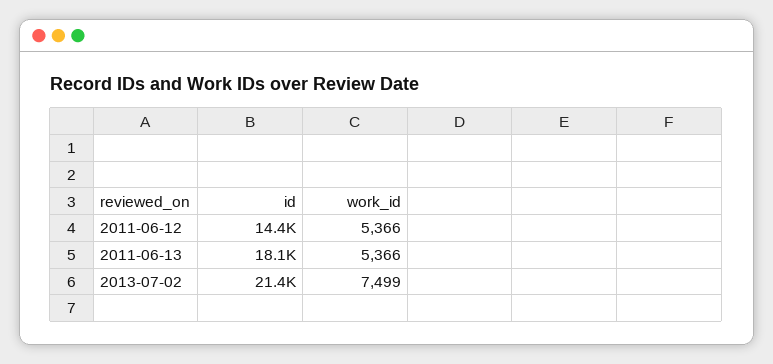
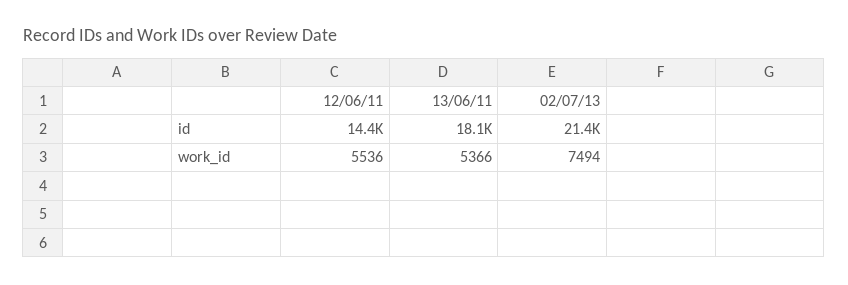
work_id, 2011-06-12: 5366 -> 5536
work_id, 2013-07-02: 7499 -> 7494

